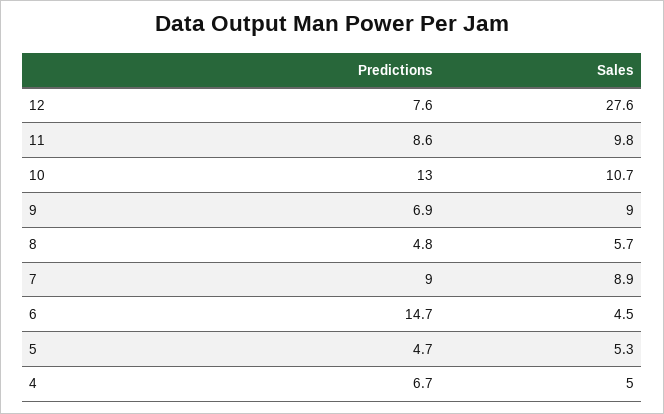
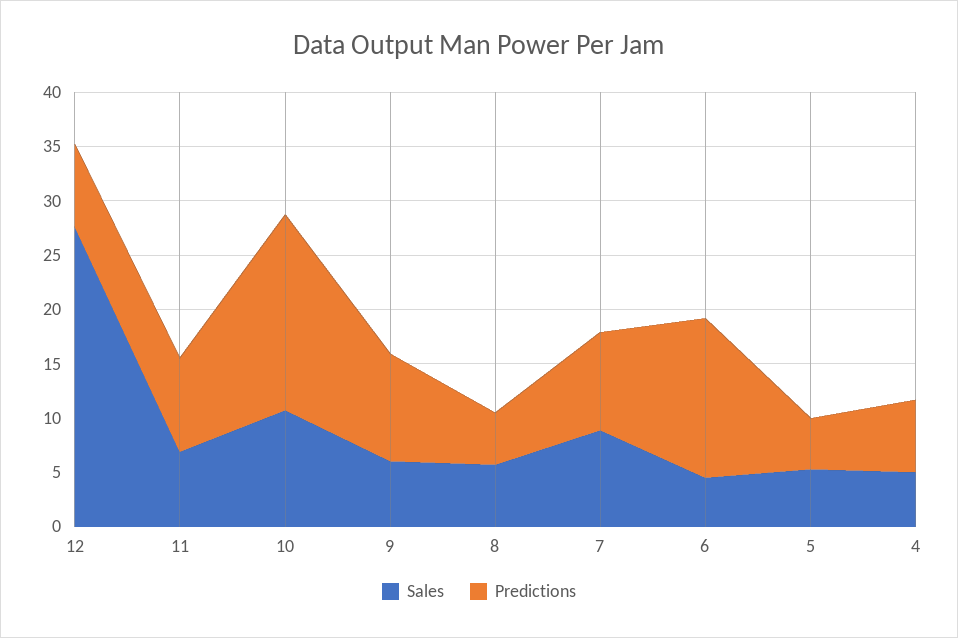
Sales, 11: 9.8 -> 7
Predictions, 10: 13 -> 18
Predictions, 9: 6.9 -> 10
Sales, 9: 9 -> 6

